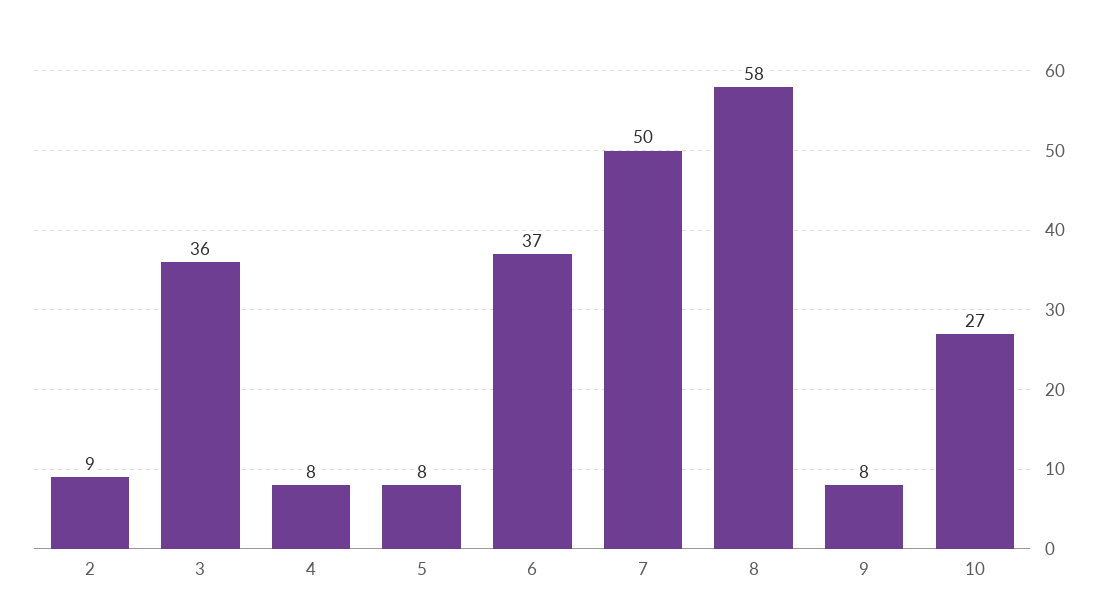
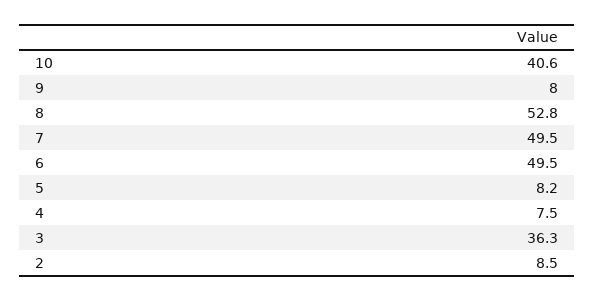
6: 37 -> 49.5
8: 58 -> 52.8
10: 27 -> 40.6

